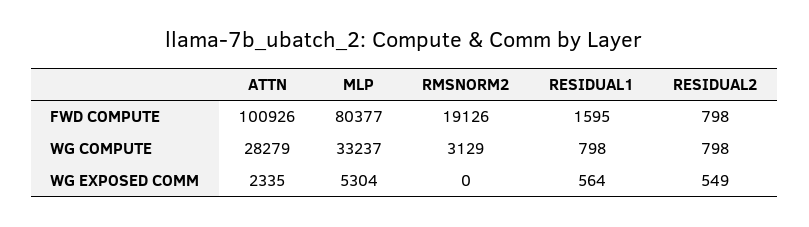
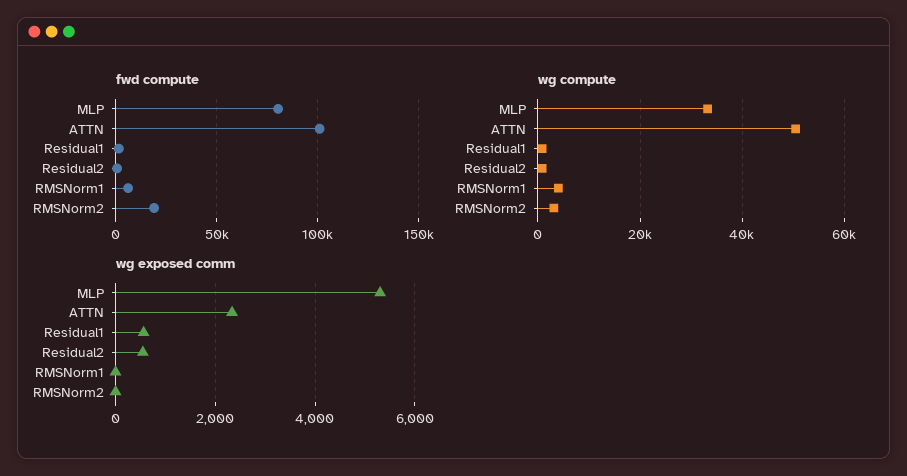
WG COMPUTE, ATTN: 28279 -> 50000
FWD COMPUTE, RMSNorm1: none -> 5000
WG COMPUTE, RMSNorm1: none -> 4000
WG EXPOSED COMM, RMSNorm1: none -> 0

